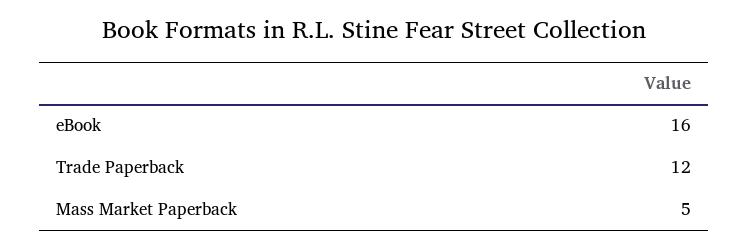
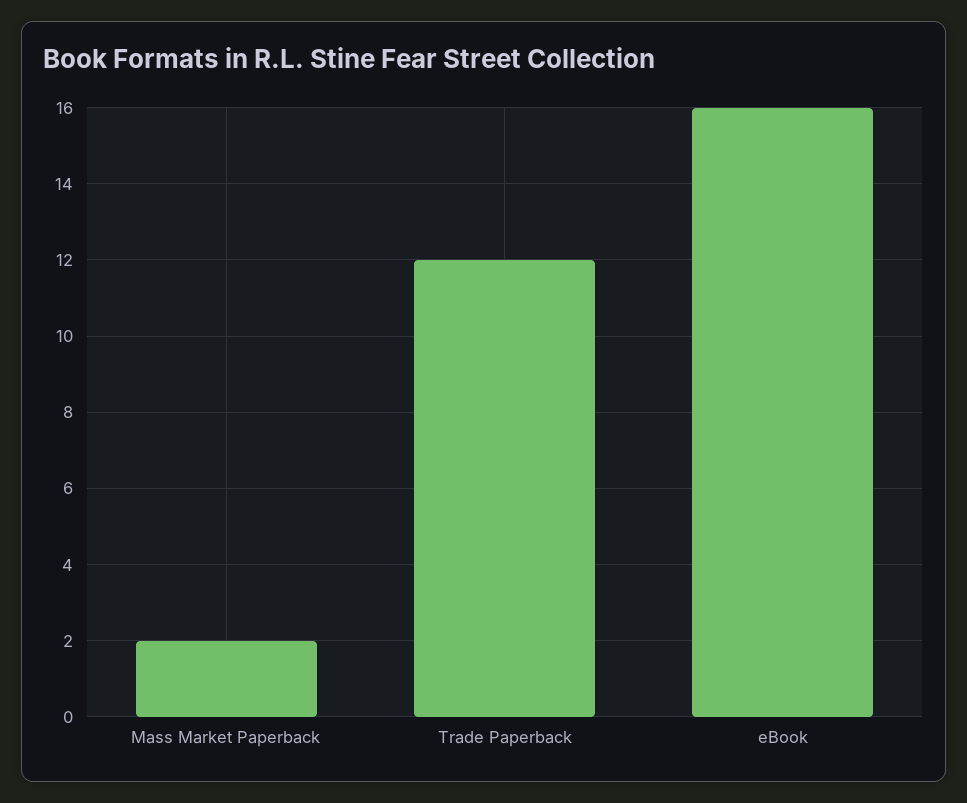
Mass Market Paperback: 5 -> 2

